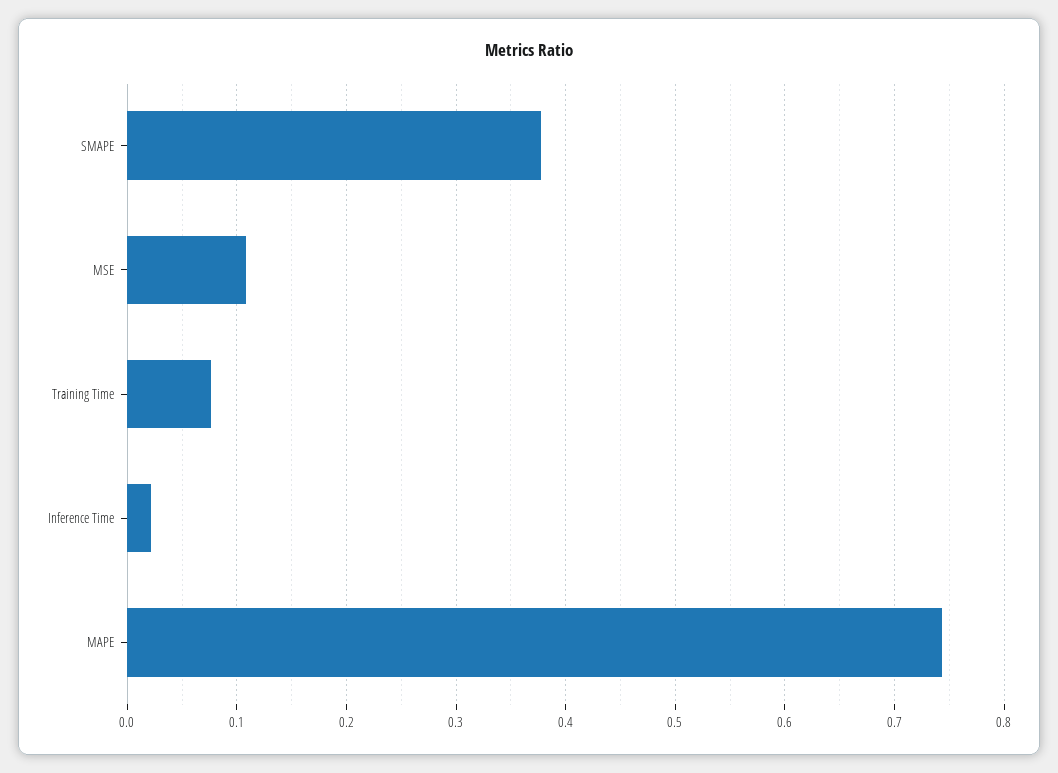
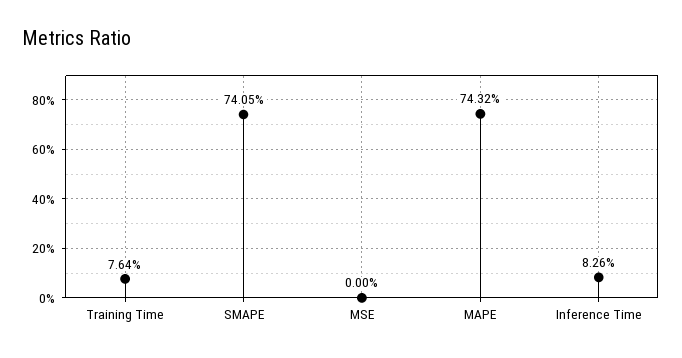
SMAPE: 0.38 -> 0.7405
MSE: 0.11 -> 0
Inference Time: 0.02 -> 0.0826

